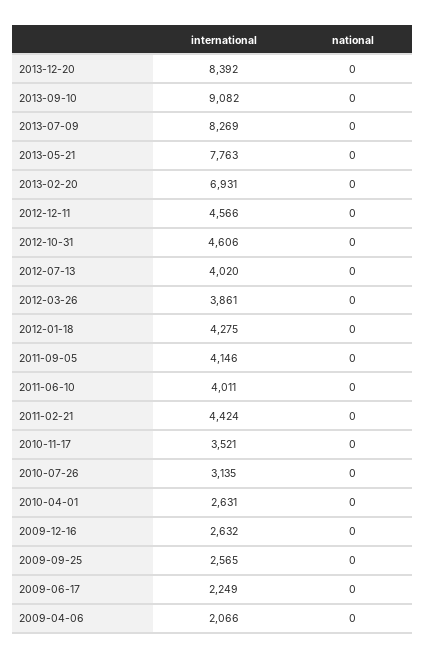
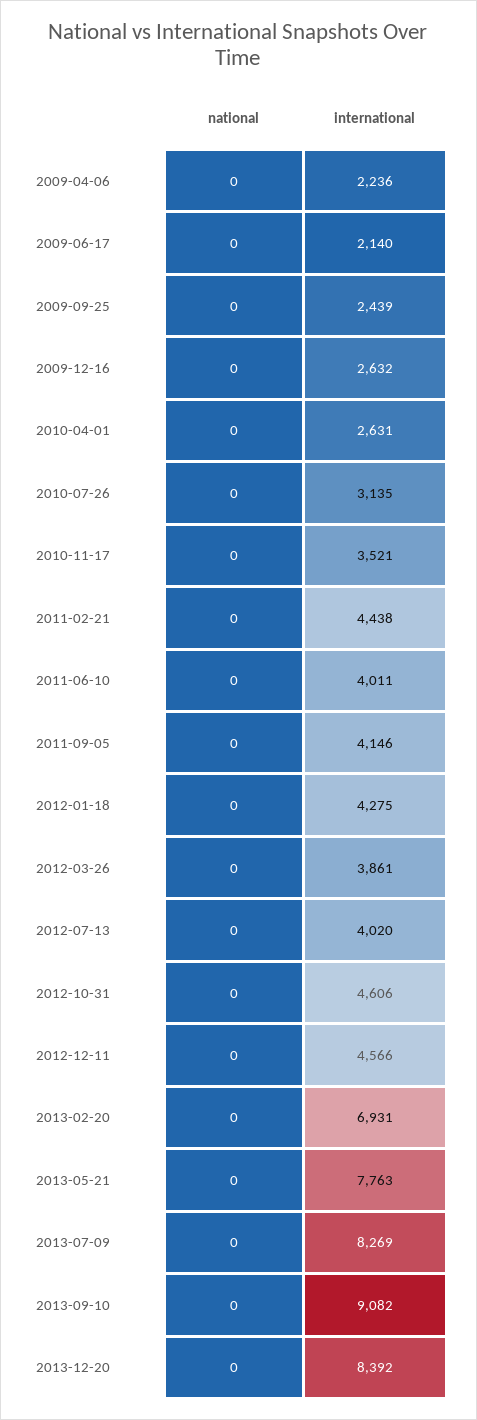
international, 2011-02-21: 4424 -> 4438
international, 2009-09-25: 2565 -> 2439
international, 2009-06-17: 2249 -> 2140
international, 2009-04-06: 2066 -> 2236

